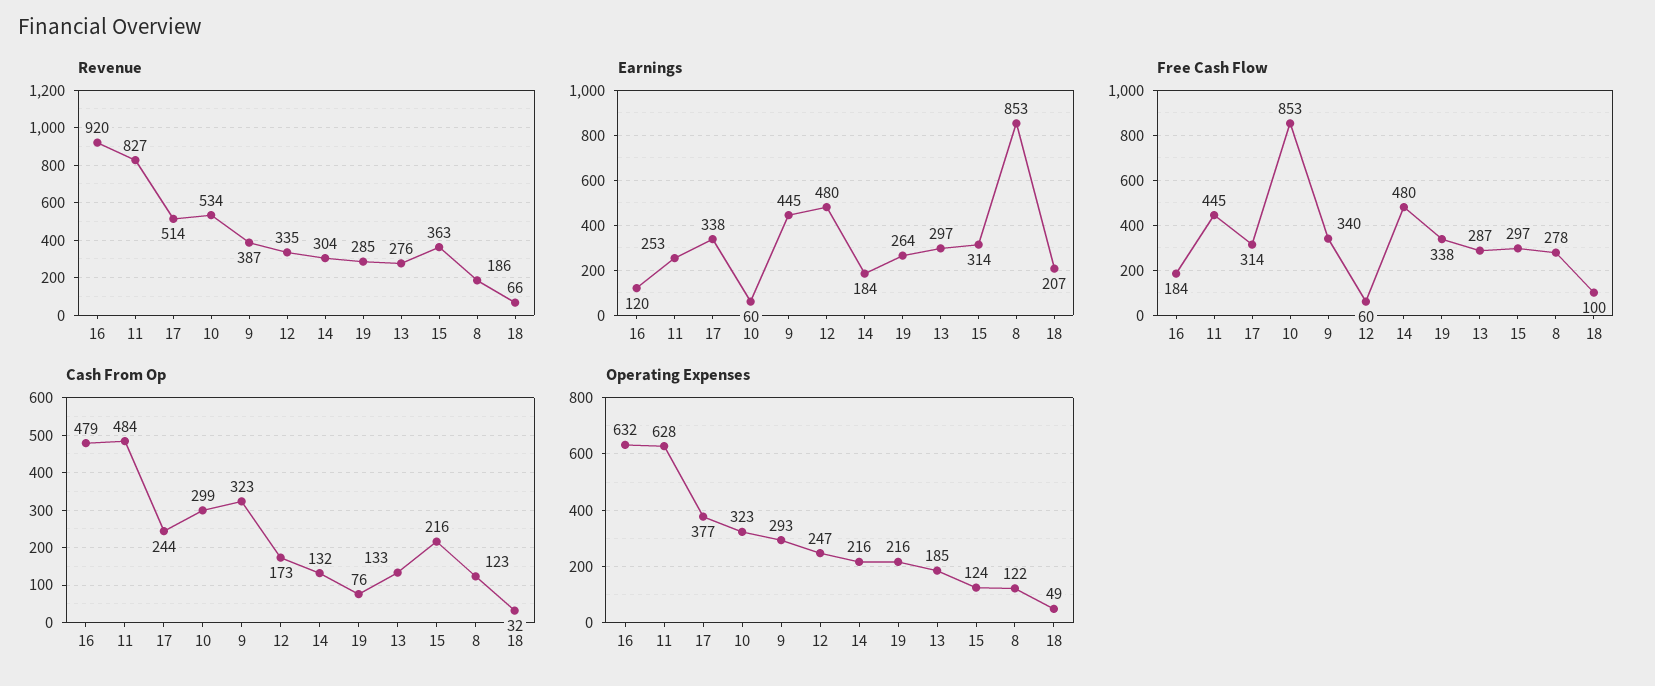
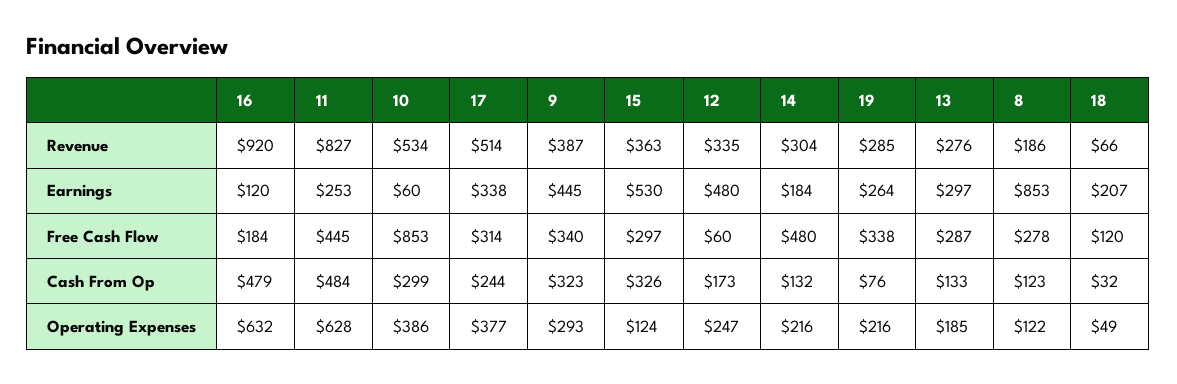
Earnings, 15: 314 -> 530
Free Cash Flow, 18: 100 -> 120
Cash From Op, 15: 216 -> 326
Operating Expenses, 10: 323 -> 386

